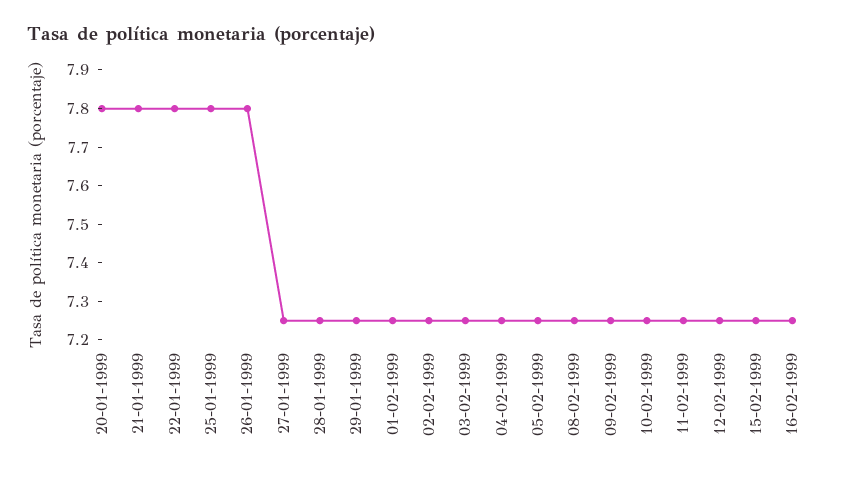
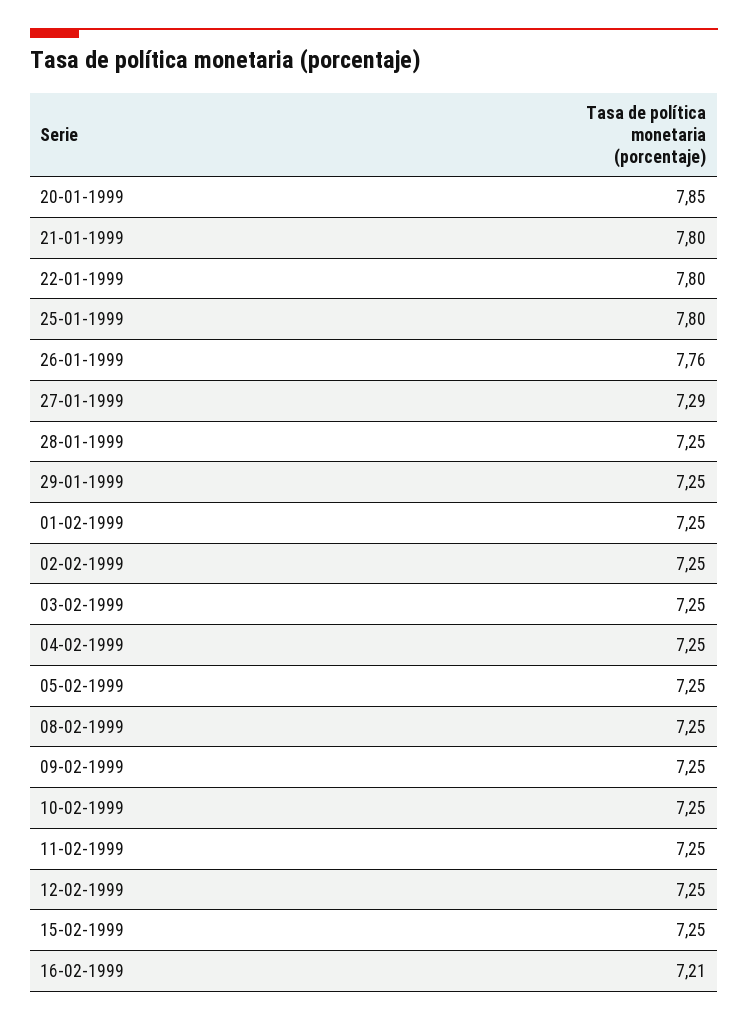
20-01-1999: 7.8 -> 7.85
26-01-1999: 7.8 -> 7.76
27-01-1999: 7.25 -> 7.29
16-02-1999: 7.25 -> 7.21

